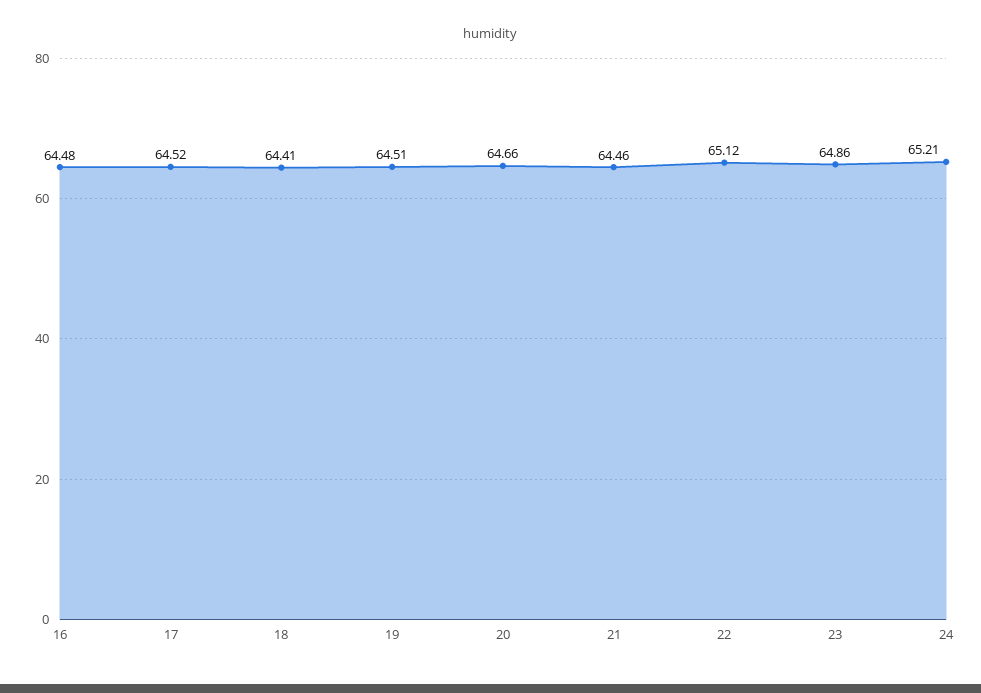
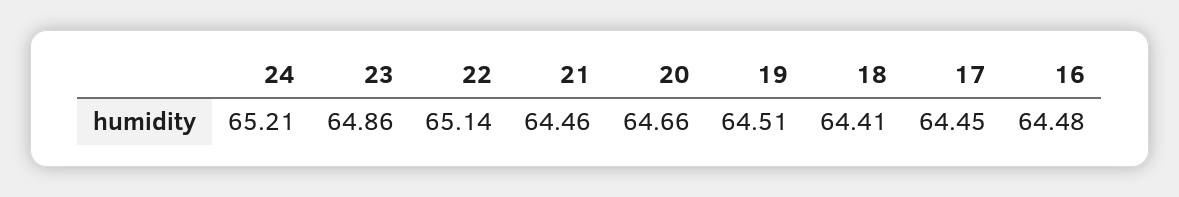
17: 64.52 -> 64.45
22: 65.12 -> 65.14

